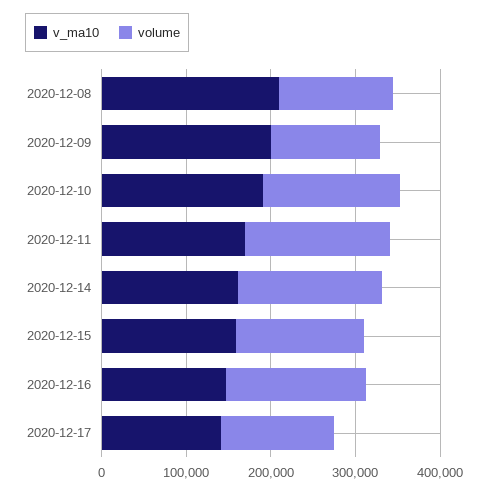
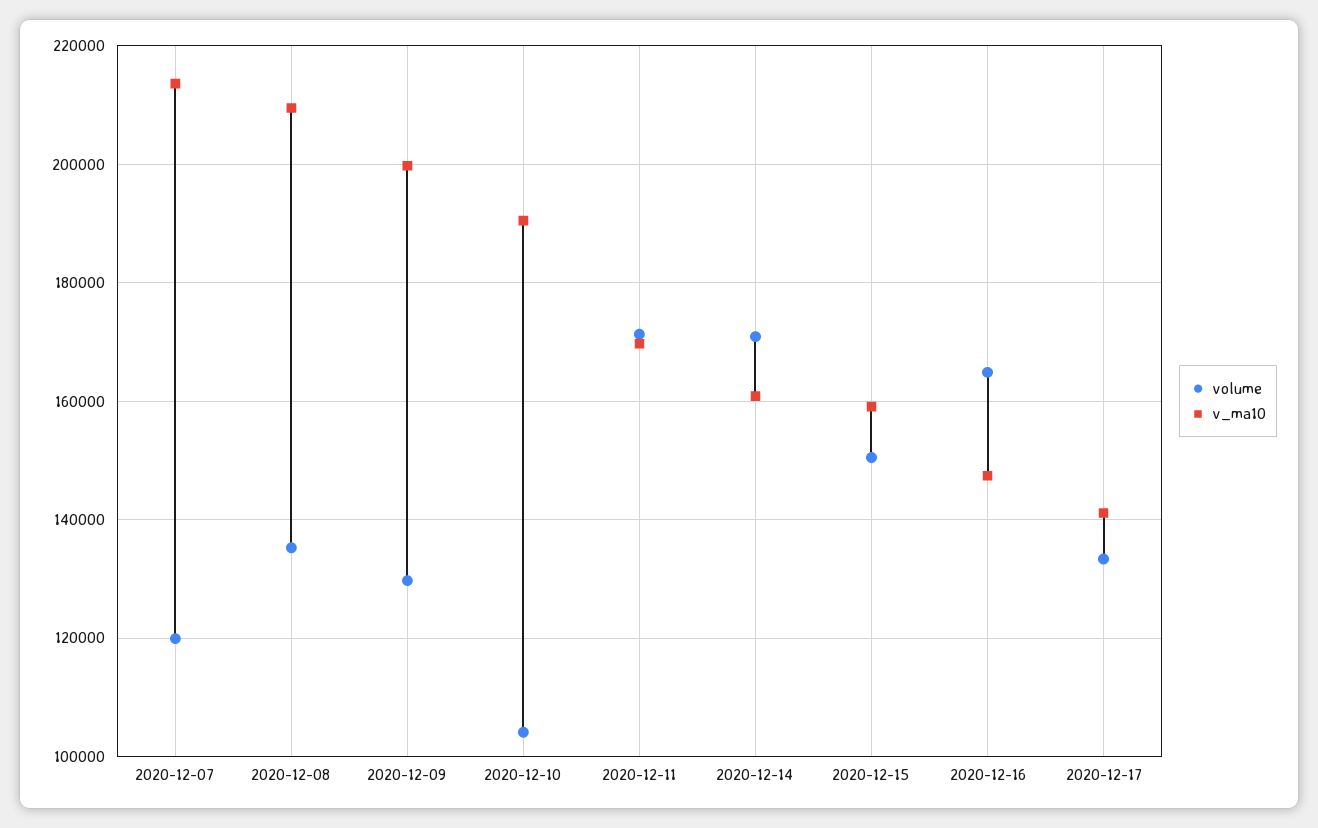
volume, 2020-12-10: 160000 -> 104000
volume, 2020-12-07: none -> 120000
v_ma10, 2020-12-07: none -> 214000

